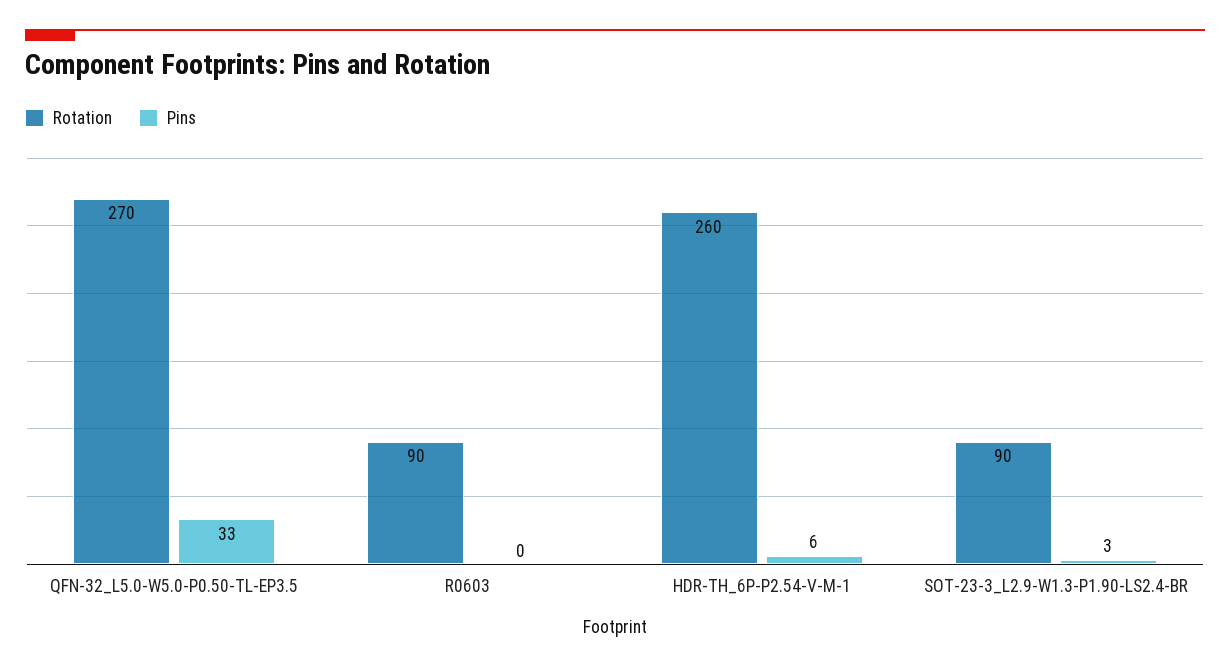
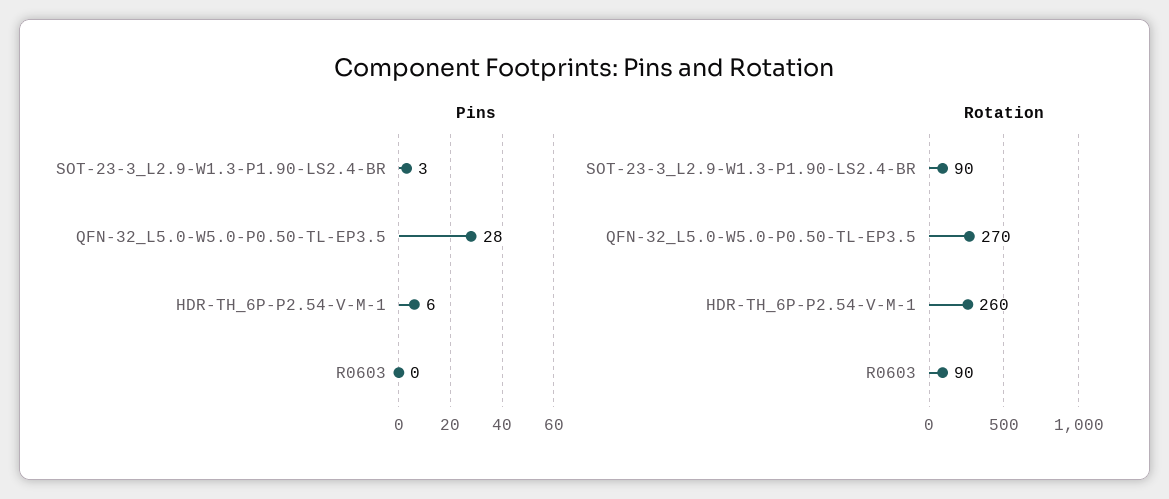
Pins, QFN-32_L5.0-W5.0-P0.50-TL-EP3.5: 33 -> 28

